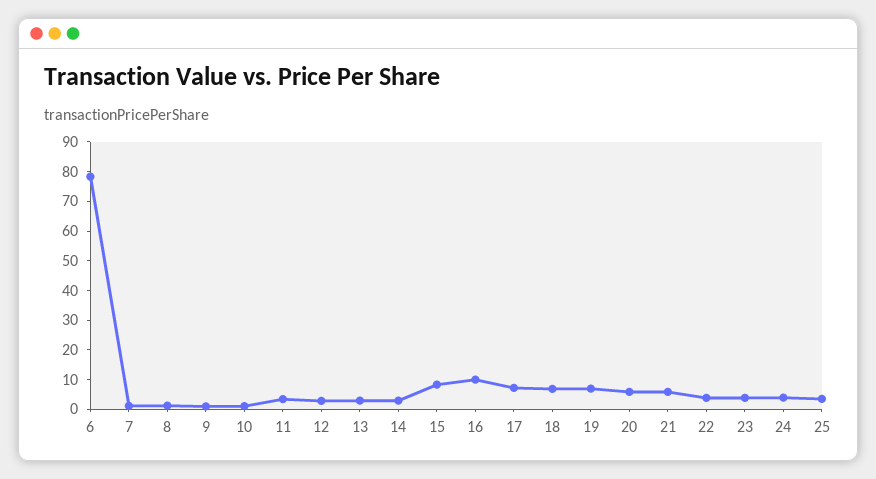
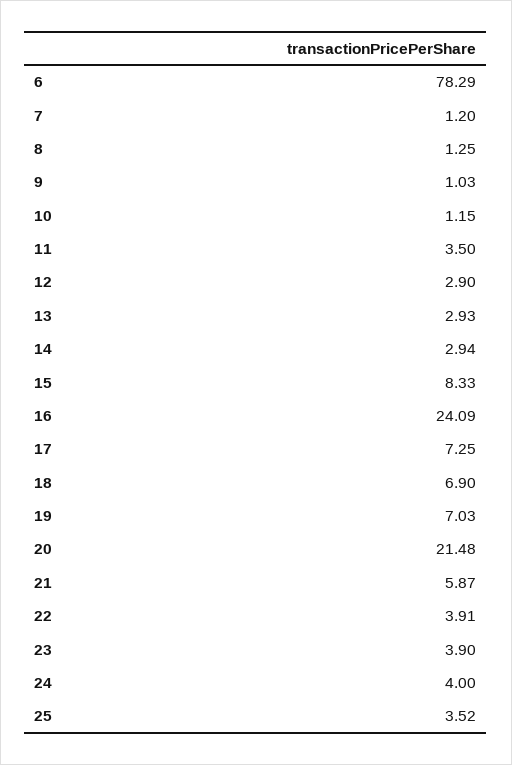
16: 10 -> 24.09
20: 5 -> 21.48

